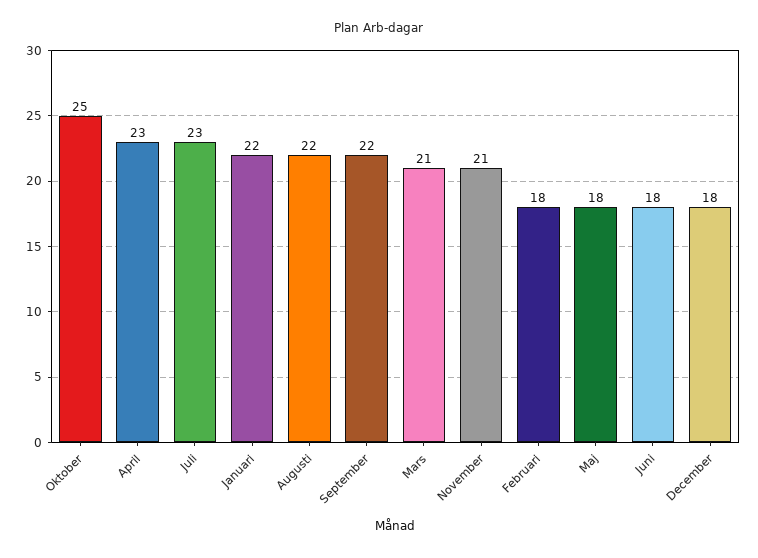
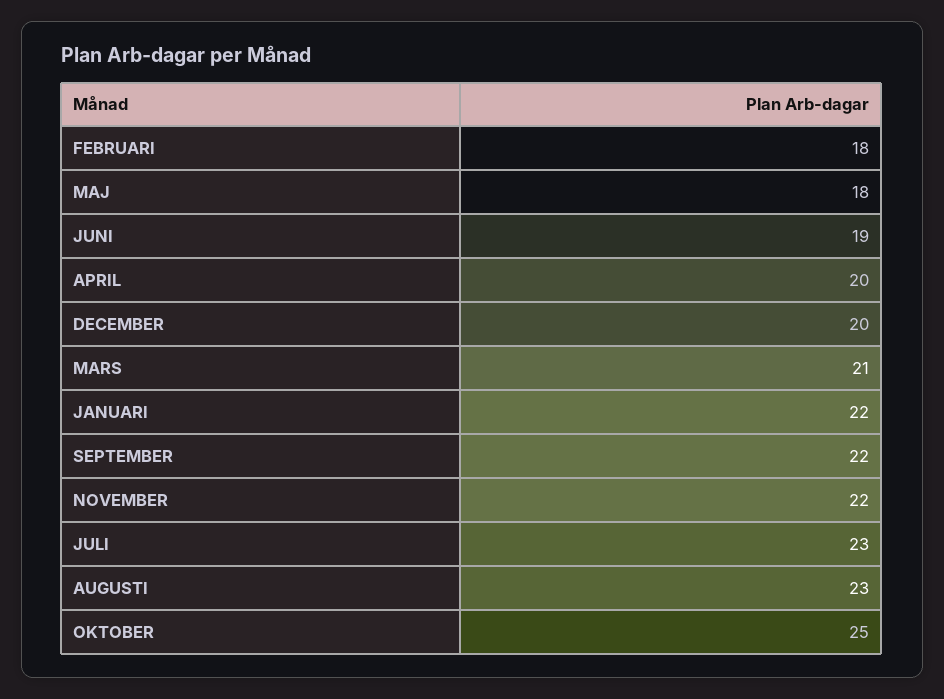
April: 23 -> 20
Augusti: 22 -> 23
November: 21 -> 22
Juni: 18 -> 19
December: 18 -> 20

